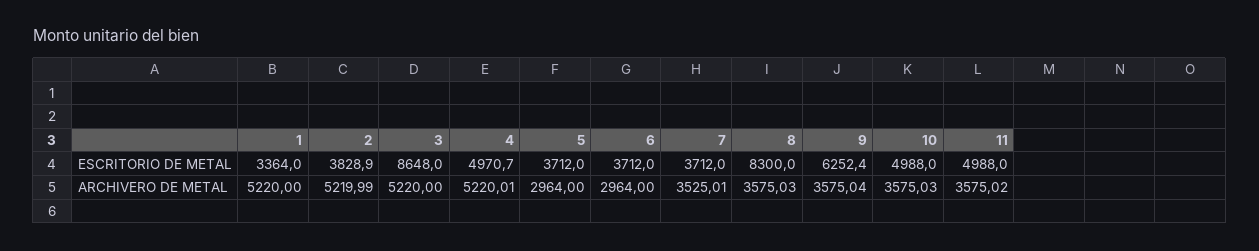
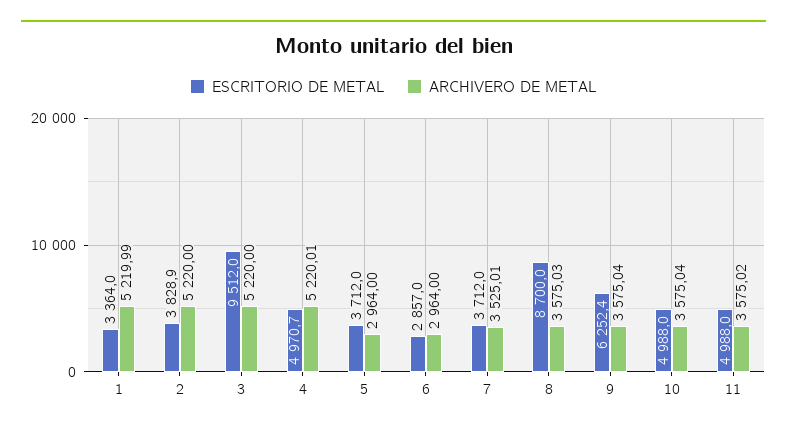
ESCRITORIO DE METAL, 3: 8648 -> 9512
ESCRITORIO DE METAL, 6: 3712 -> 2857
ESCRITORIO DE METAL, 8: 8300 -> 8700
ARCHIVERO DE METAL, 1: 5220 -> 5219.99
ARCHIVERO DE METAL, 2: 5219.99 -> 5220
ARCHIVERO DE METAL, 10: 3575.03 -> 3575.04

